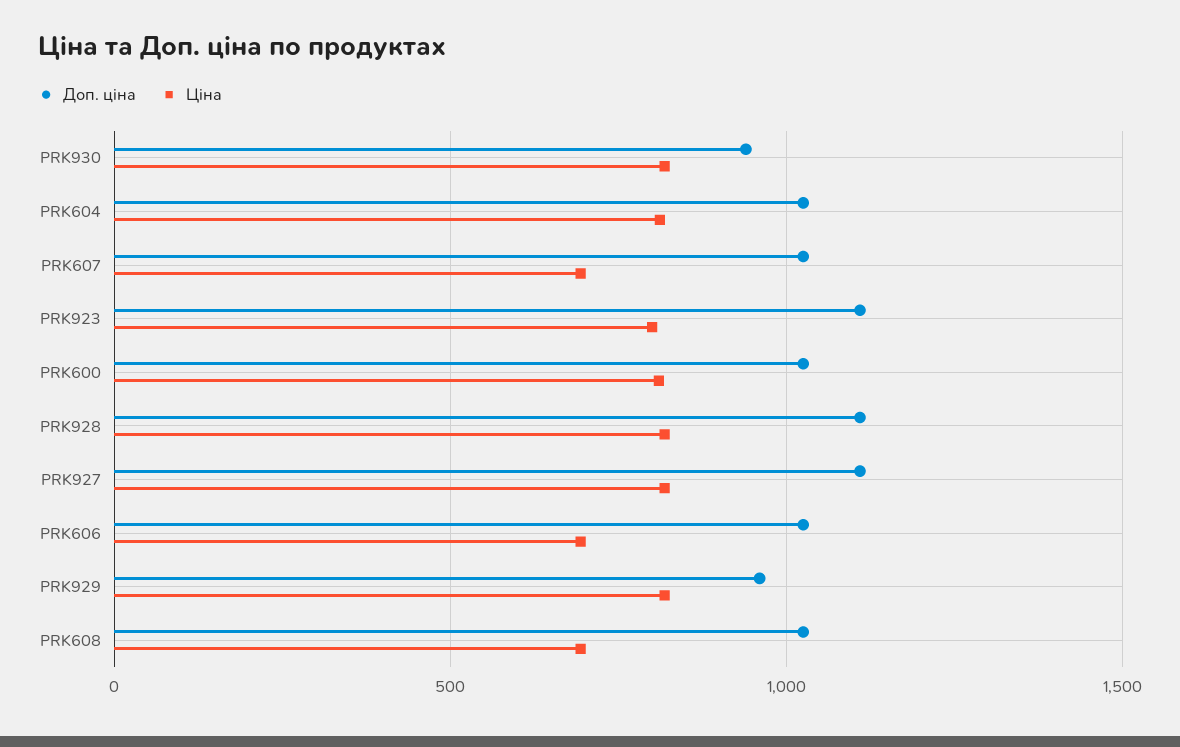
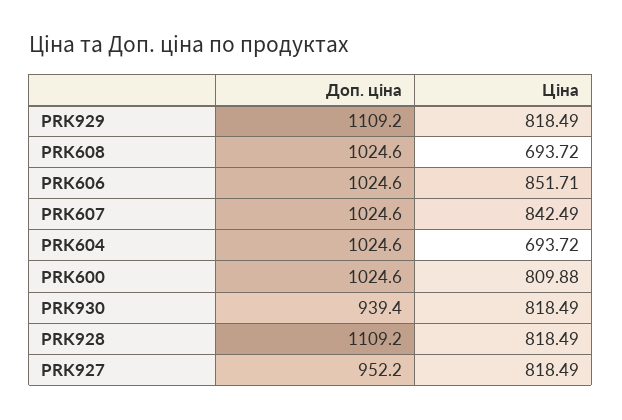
Ціна, PRK604: 800 -> 693.72
Ціна, PRK607: 700 -> 842.49
Доп. ціна, PRK923: 1100 -> none
Ціна, PRK923: 800 -> none
Доп. ціна, PRK927: 1100 -> 952.2
Ціна, PRK606: 700 -> 851.71
Доп. ціна, PRK929: 950 -> 1109.2

